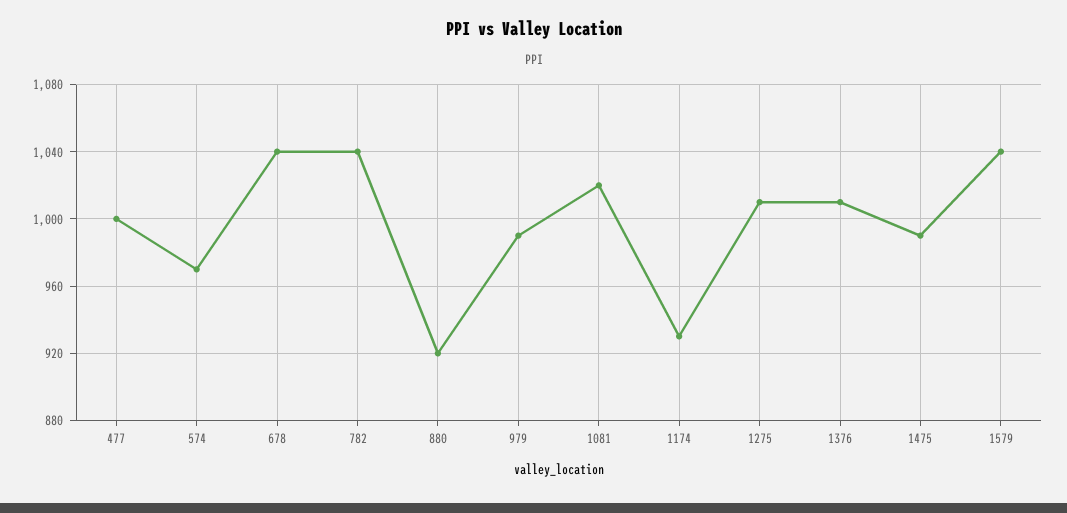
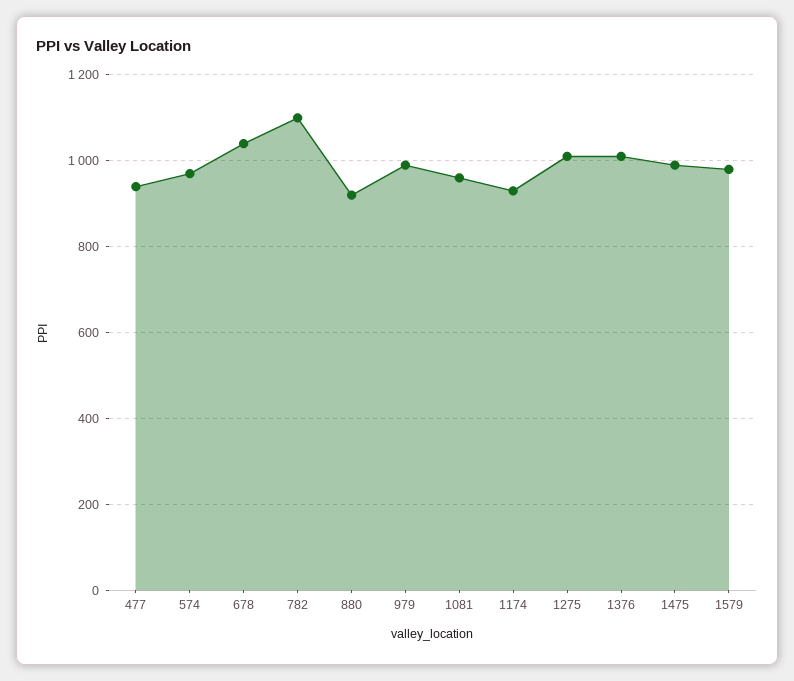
477: 1000 -> 940
782: 1040 -> 1100
1081: 1020 -> 960
1579: 1040 -> 980

